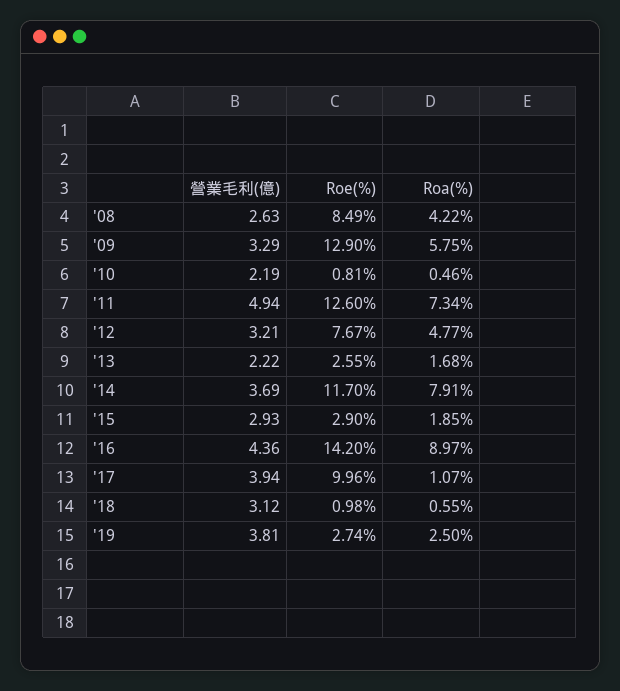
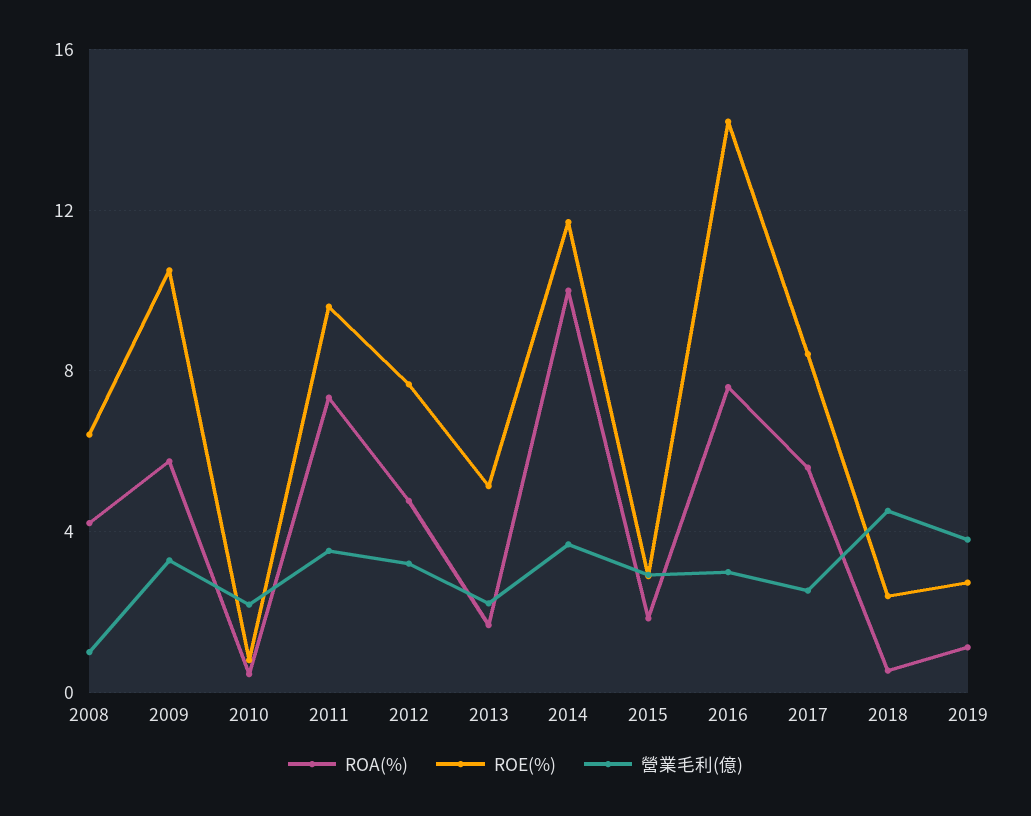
營業毛利(億), '08: 2.63 -> 1
Roe(%), '08: 8.49 -> 6.5
Roe(%), '09: 12.9 -> 10.5
營業毛利(億), '11: 4.94 -> 3.5
Roe(%), '11: 12.6 -> 9.5
Roe(%), '13: 2.55 -> 5
Roa(%), '14: 7.91 -> 10
營業毛利(億), '16: 4.36 -> 3
Roa(%), '16: 8.97 -> 7.5
營業毛利(億), '17: 3.94 -> 2.5
Roe(%), '17: 9.96 -> 8.5
Roa(%), '17: 1.07 -> 5.5
營業毛利(億), '18: 3.12 -> 4.5
Roe(%), '18: 0.98 -> 2.5
Roa(%), '19: 2.5 -> 1

